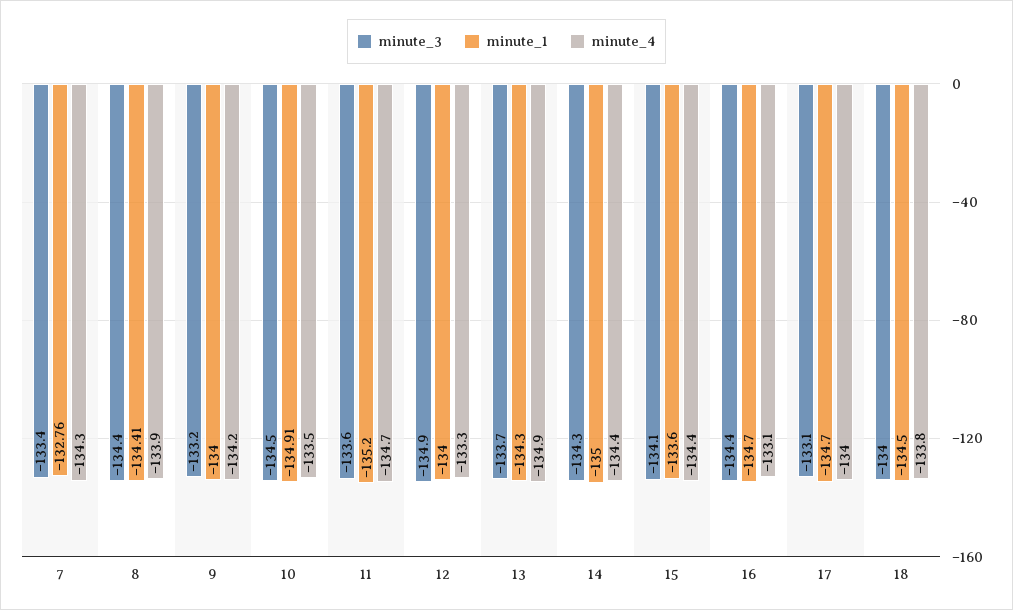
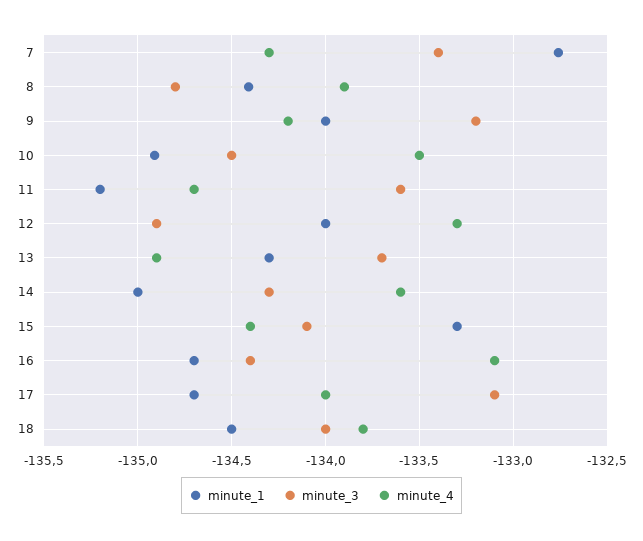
minute_3, 8: -134.4 -> -134.8
minute_4, 14: -134.4 -> -133.6
minute_1, 15: -133.6 -> -133.3

